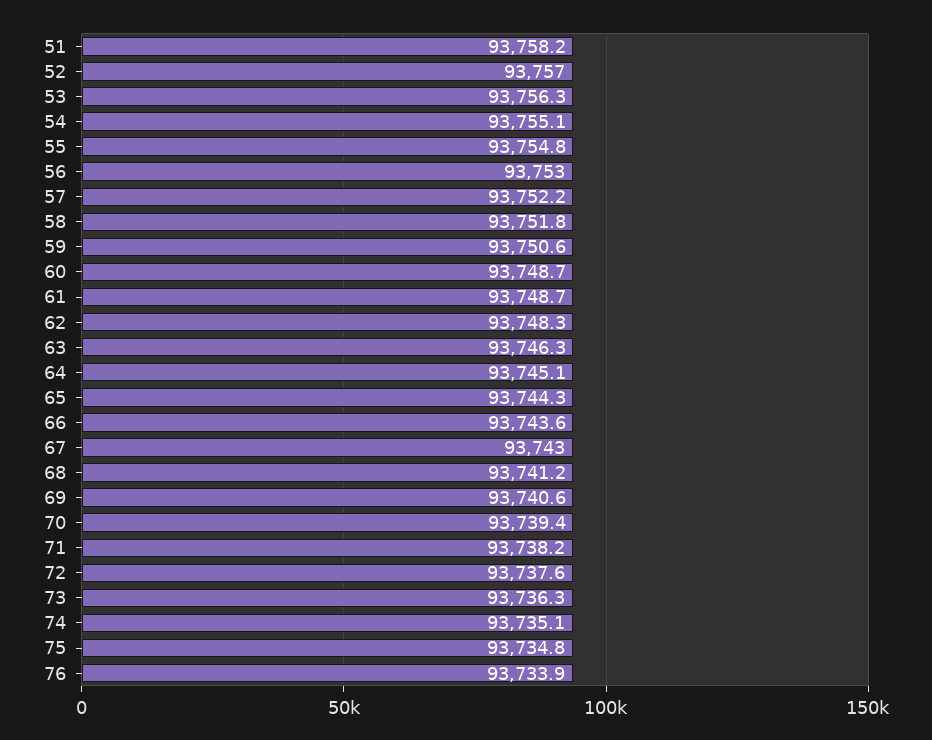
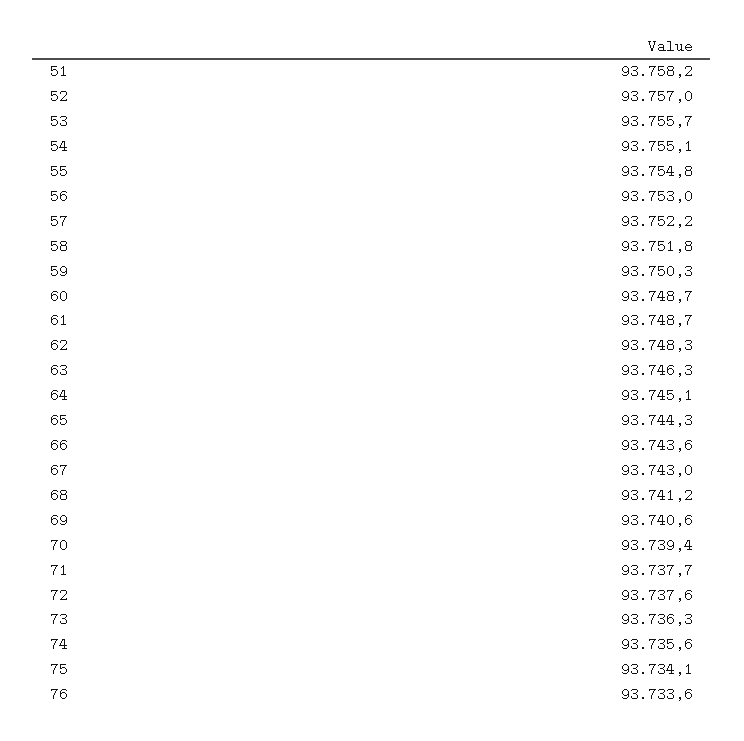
53: 93756.3 -> 93755.7
59: 93750.6 -> 93750.3
71: 93738.2 -> 93737.7
74: 93735.1 -> 93735.6
75: 93734.8 -> 93734.1
76: 93733.9 -> 93733.6

